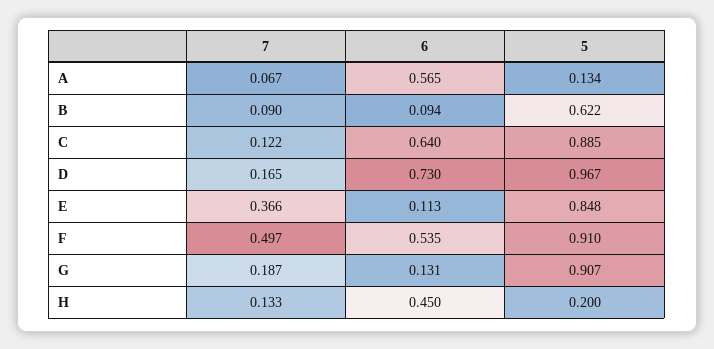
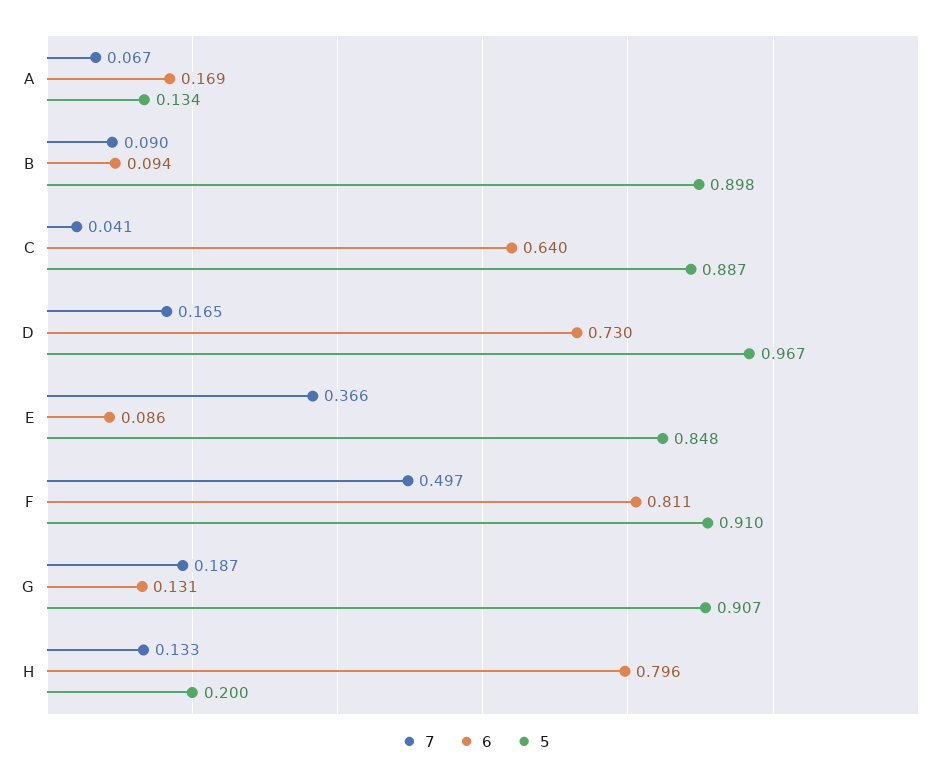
6, A: 0.565 -> 0.169
5, B: 0.622 -> 0.898
7, C: 0.122 -> 0.041
5, C: 0.885 -> 0.887
6, E: 0.113 -> 0.086
6, F: 0.535 -> 0.811
6, H: 0.45 -> 0.796

